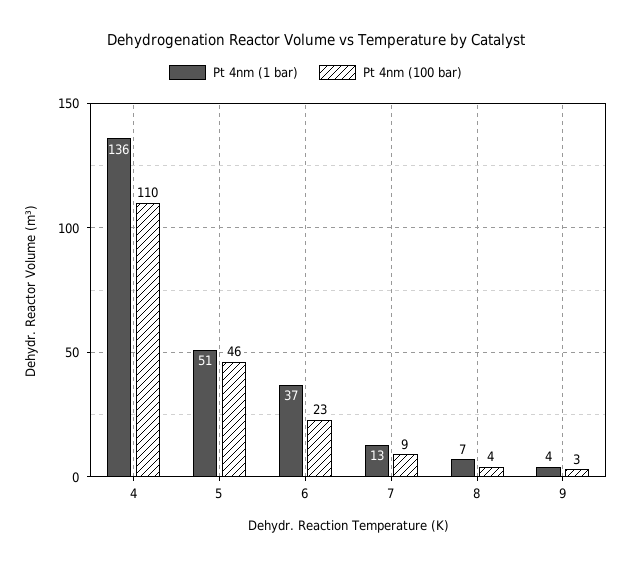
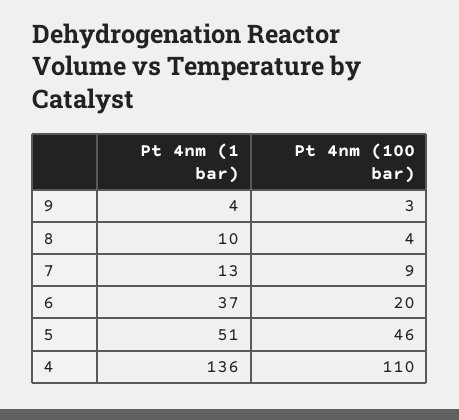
Pt 4nm (100 bar), 6: 23 -> 20
Pt 4nm (1 bar), 8: 7 -> 10

